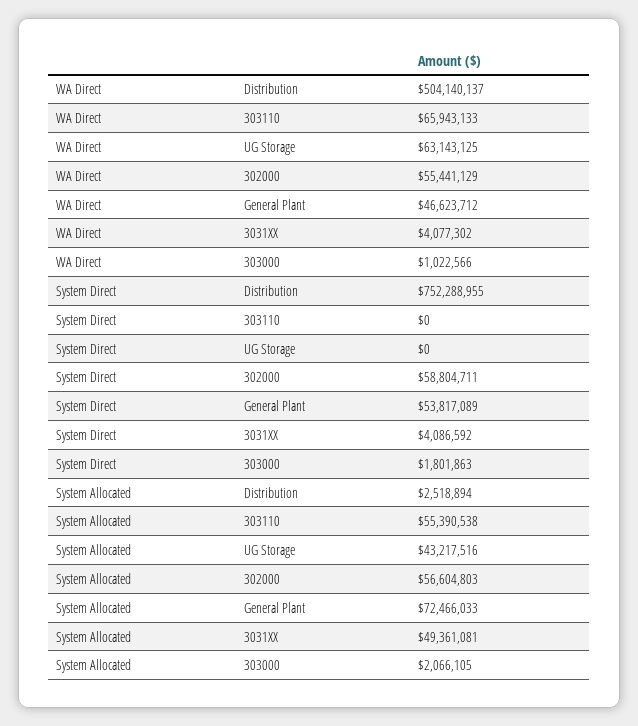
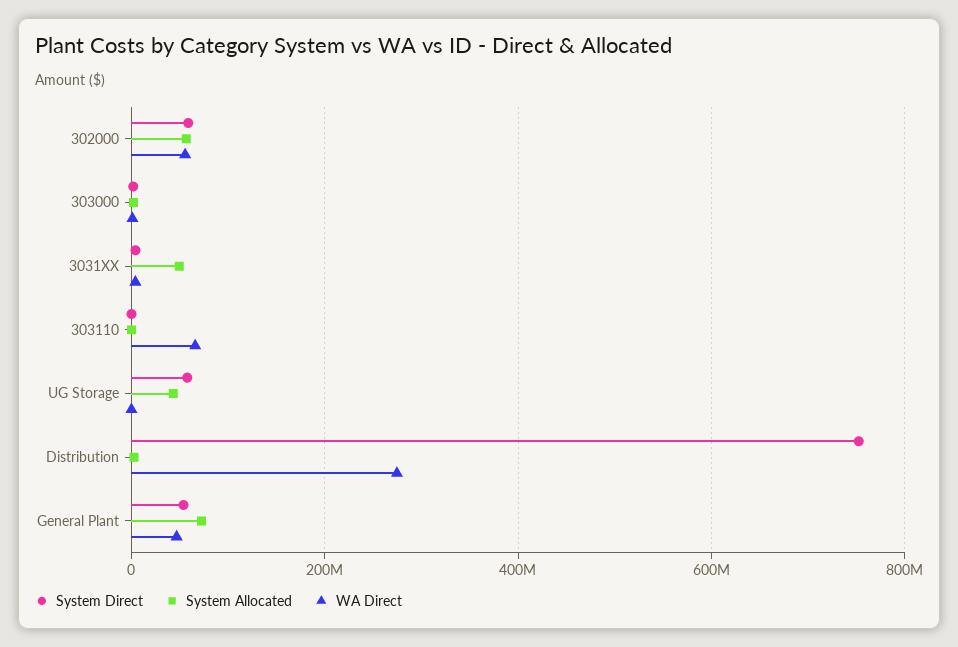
WA Direct, Distribution: 504140137 -> 280000000
WA Direct, UG Storage: 63143125 -> 0
System Direct, UG Storage: 0 -> 60000000
System Allocated, 303110: 55390538 -> 0

